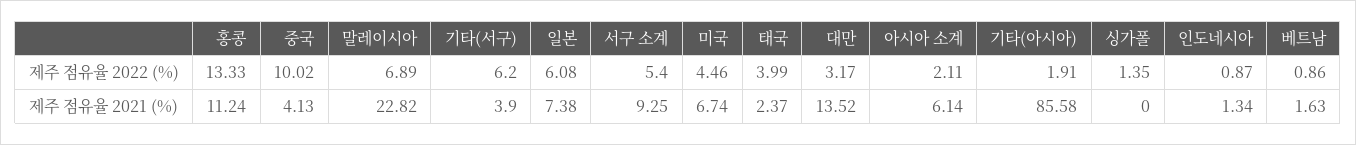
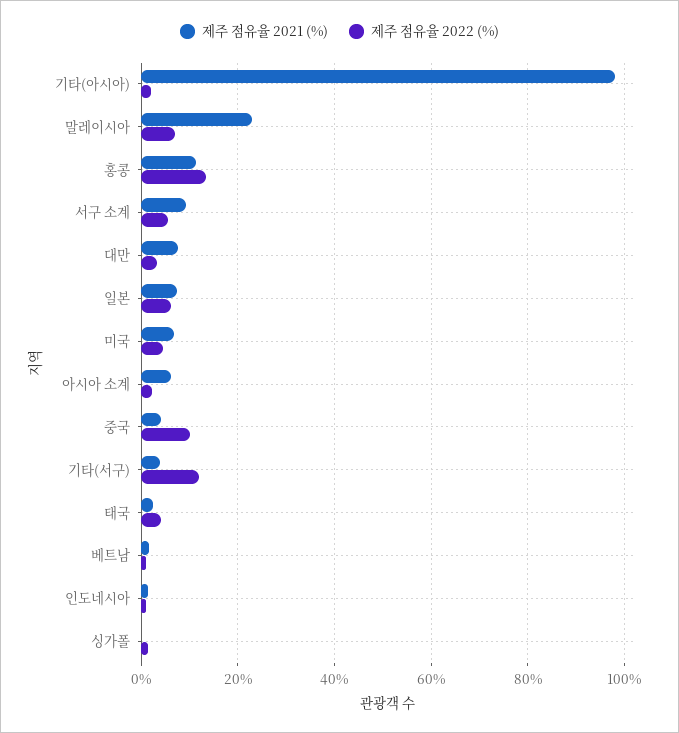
제주 점유율 2022 (%), 기타(서구): 6.2 -> 12
제주 점유율 2021 (%), 대만: 13.52 -> 8
제주 점유율 2021 (%), 기타(아시아): 85.58 -> 98

